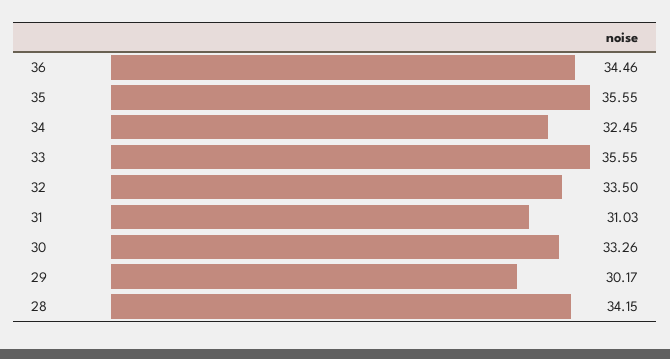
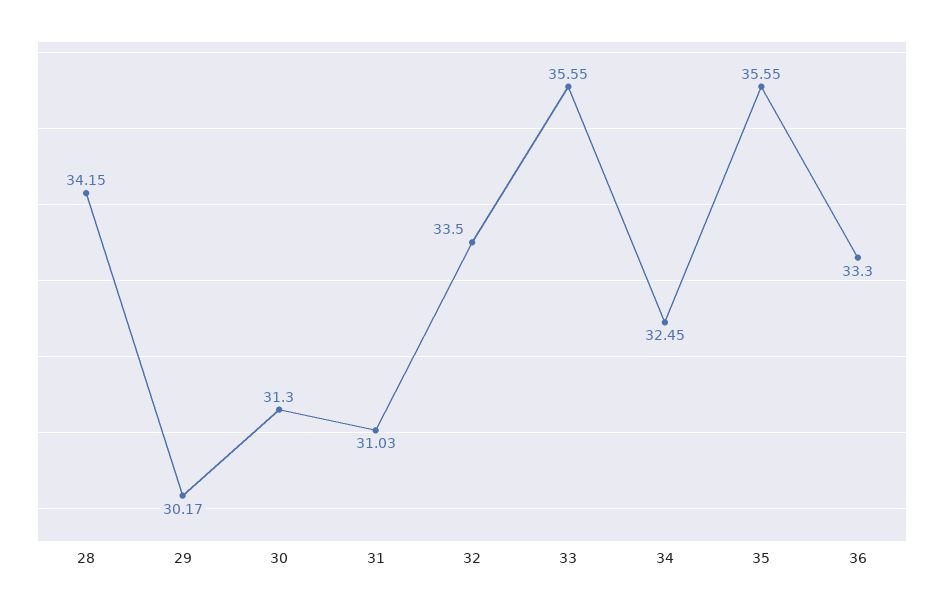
36: 34.46 -> 33.3
30: 33.26 -> 31.3

